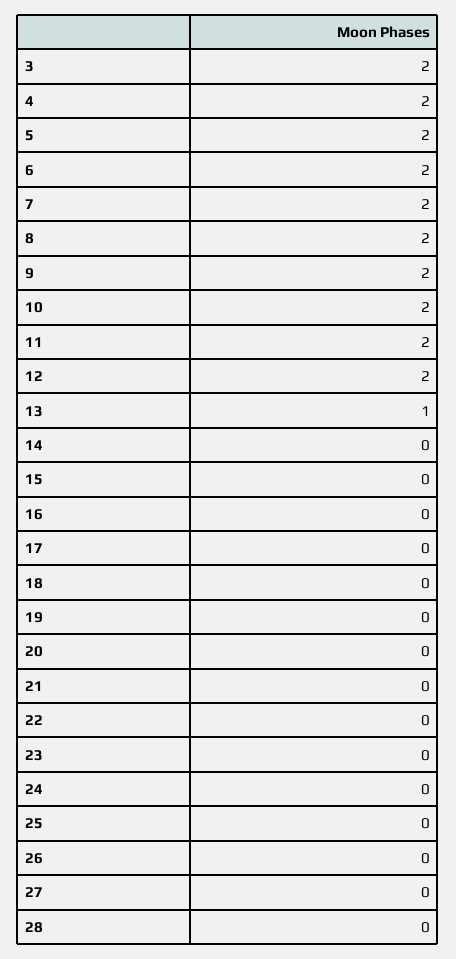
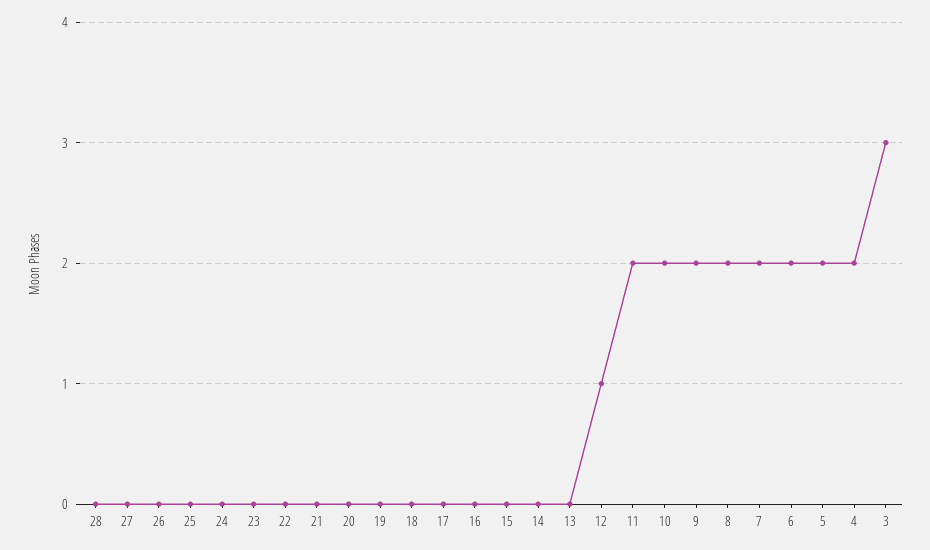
3: 2 -> 3
12: 2 -> 1
13: 1 -> 0

